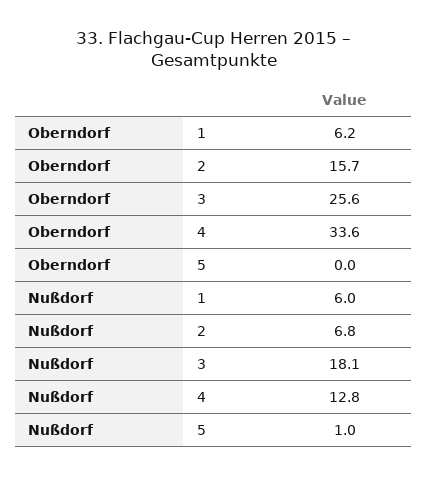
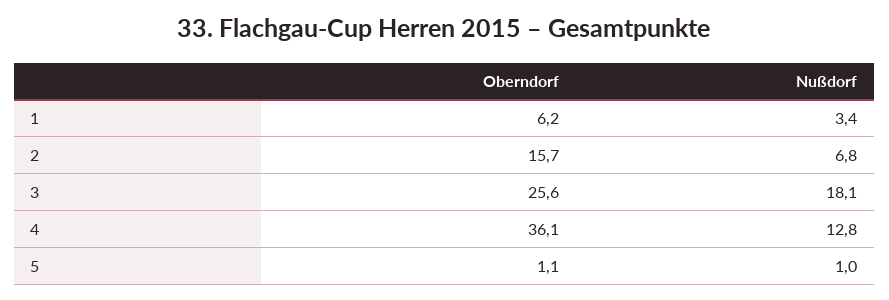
Oberndorf, 4: 33.6 -> 36.1
Oberndorf, 5: 0 -> 1.1
Nußdorf, 1: 6 -> 3.4

